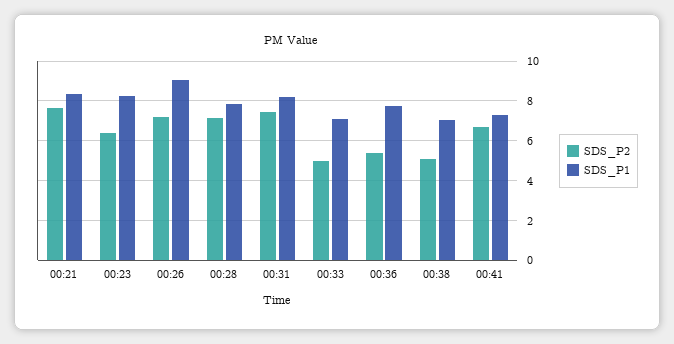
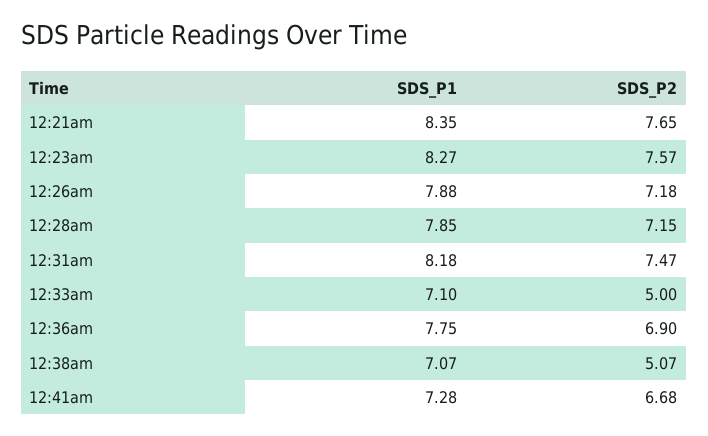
SDS_P2, 00:23: 6.5 -> 7.57
SDS_P1, 00:26: 9 -> 7.88
SDS_P2, 00:36: 5.5 -> 6.9

